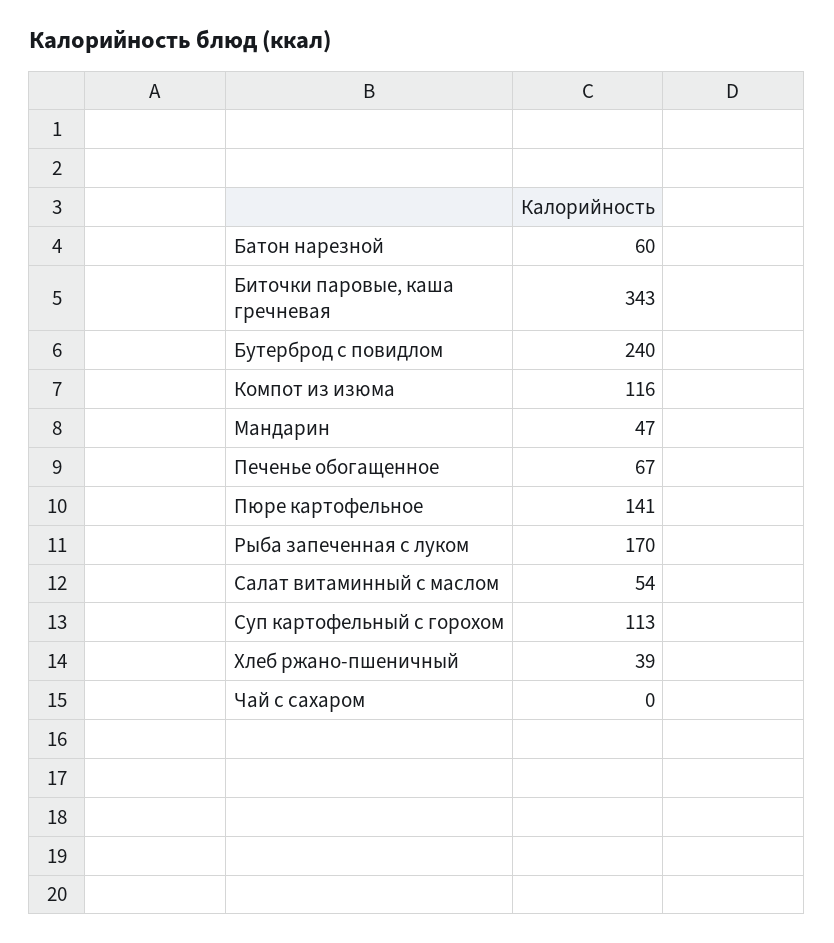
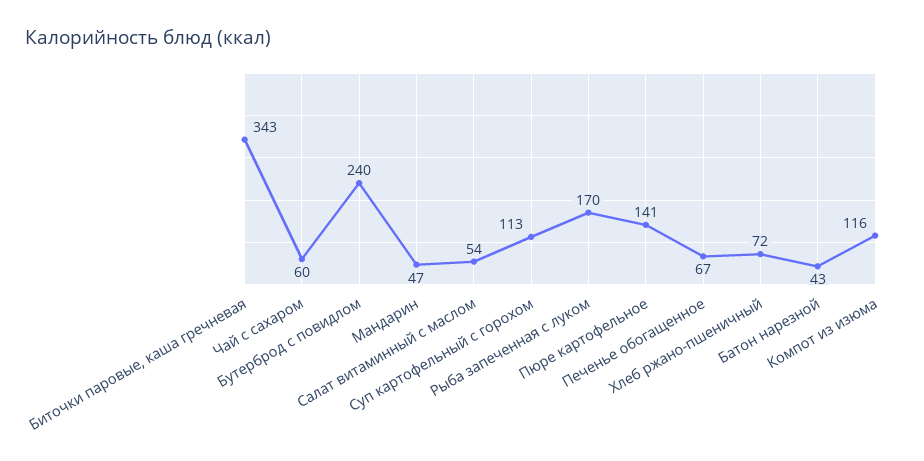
Батон нарезной: 60 -> 43
Хлеб ржано-пшеничный: 39 -> 72
Чай с сахаром: 0 -> 60

